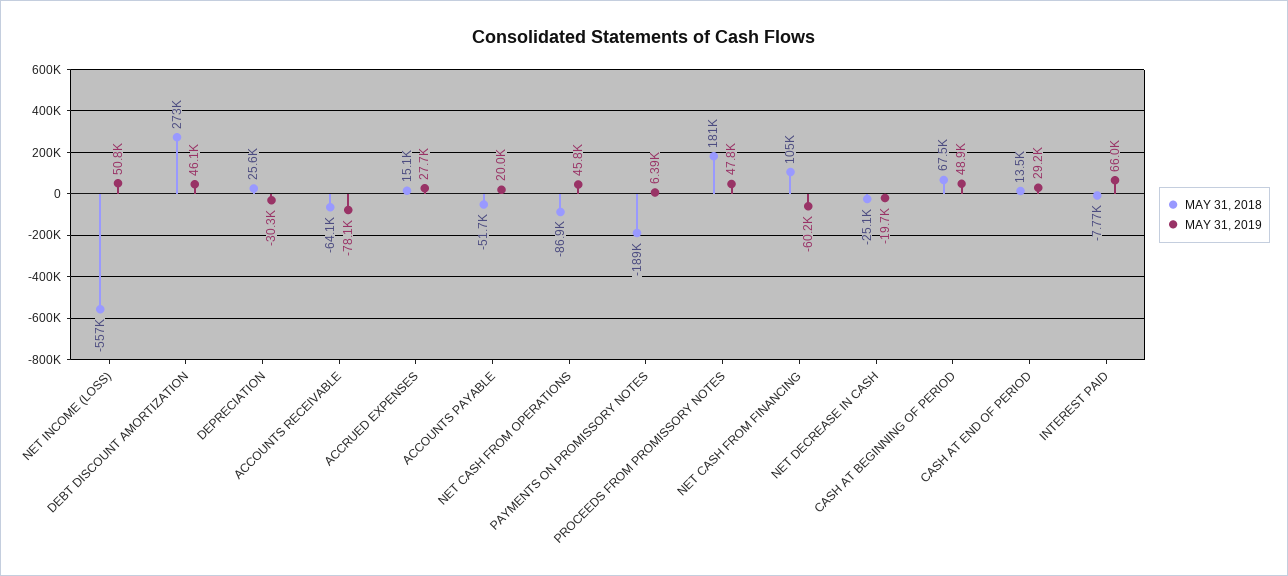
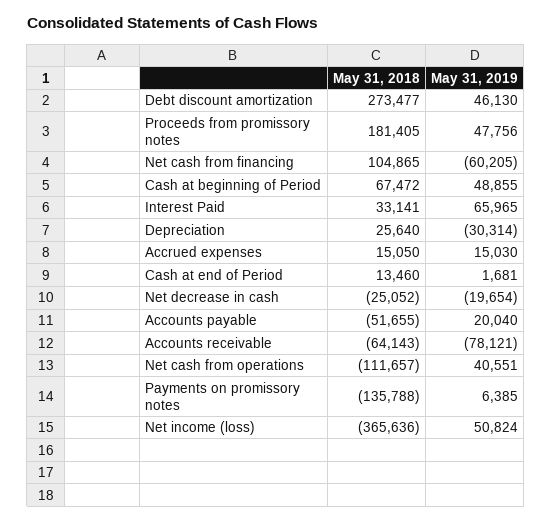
MAY 31, 2018, NET INCOME (LOSS): -557000 -> -365636
MAY 31, 2019, ACCRUED EXPENSES: 27700 -> 15030
MAY 31, 2018, NET CASH FROM OPERATIONS: -86900 -> -111657
MAY 31, 2019, NET CASH FROM OPERATIONS: 45800 -> 40551
MAY 31, 2018, PAYMENTS ON PROMISSORY NOTES: -189000 -> -135788
MAY 31, 2019, CASH AT END OF PERIOD: 29200 -> 1681
MAY 31, 2018, INTEREST PAID: -7770 -> 33141

